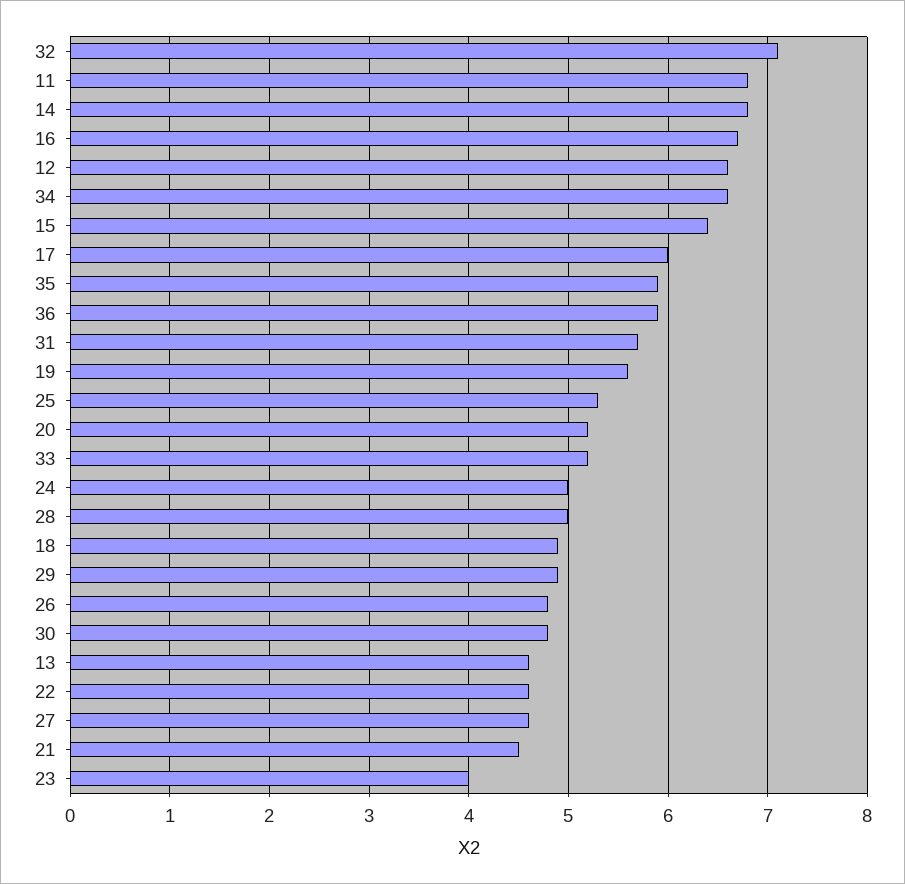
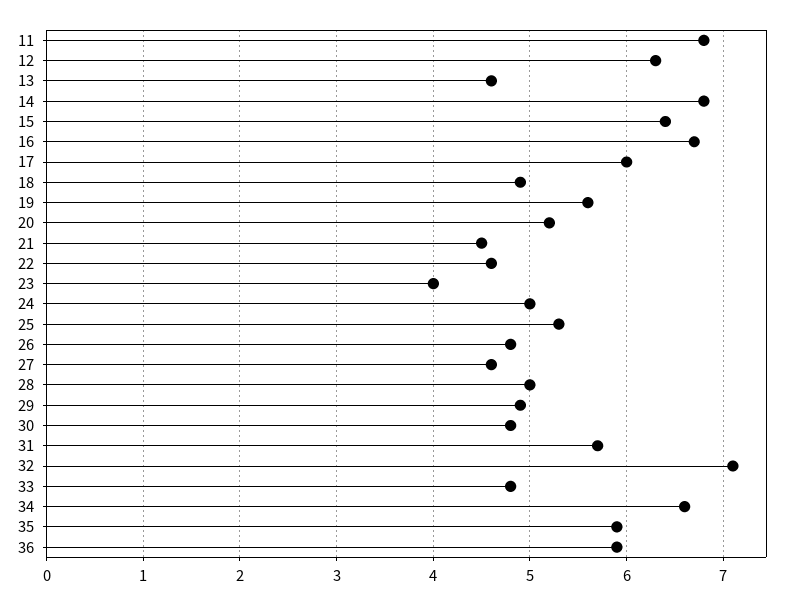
12: 6.6 -> 6.3
33: 5.2 -> 4.8

